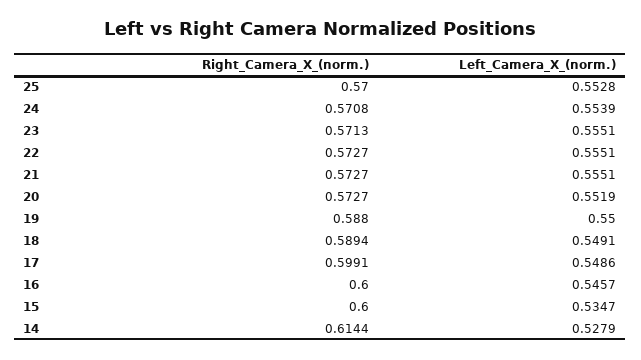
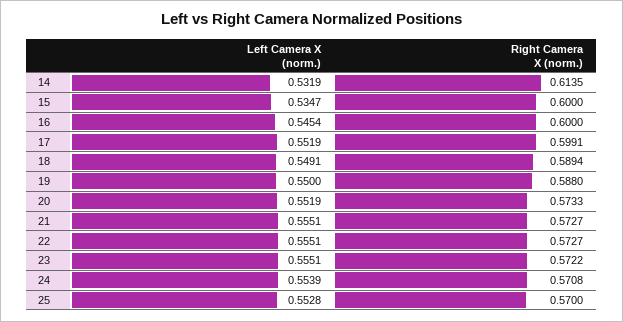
Right_Camera_X_(norm.), 23: 0.5713 -> 0.5722
Right_Camera_X_(norm.), 20: 0.5727 -> 0.5733
Left_Camera_X_(norm.), 17: 0.5486 -> 0.5519
Left_Camera_X_(norm.), 16: 0.5457 -> 0.5454
Right_Camera_X_(norm.), 14: 0.6144 -> 0.6135
Left_Camera_X_(norm.), 14: 0.5279 -> 0.5319

